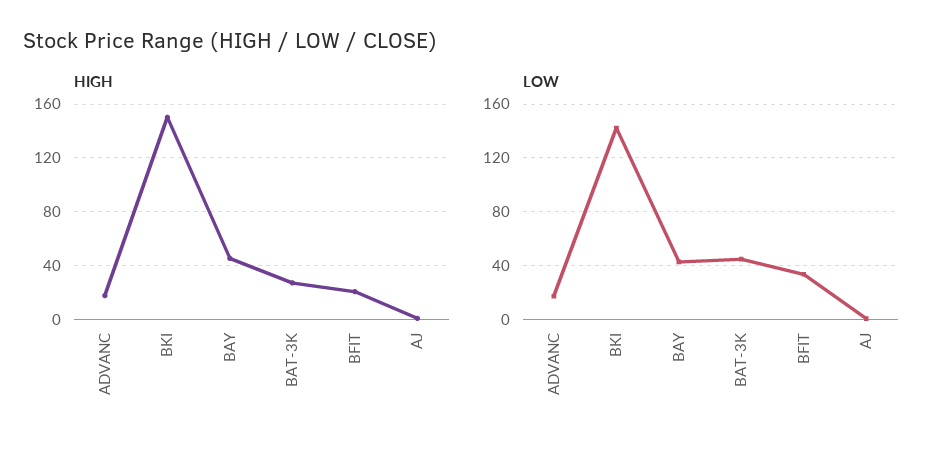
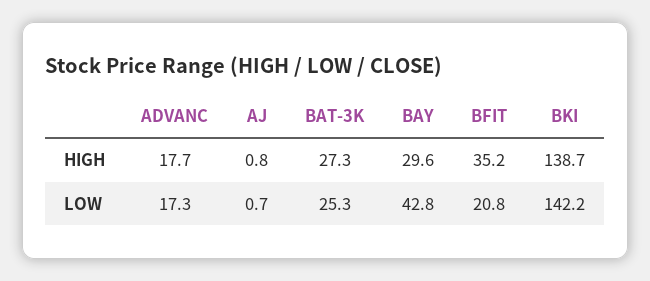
HIGH, BKI: 150 -> 138.7
HIGH, BAY: 45 -> 29.6
HIGH, BFIT: 20 -> 35.2
LOW, BAT-3K: 45 -> 25.3
LOW, BFIT: 35 -> 20.8

